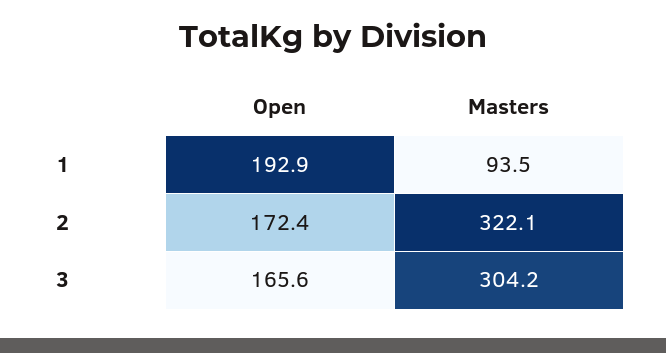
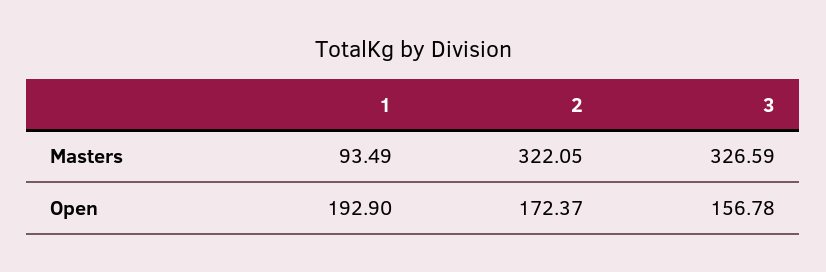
Open, 3: 165.6 -> 156.78
Masters, 3: 304.2 -> 326.59

